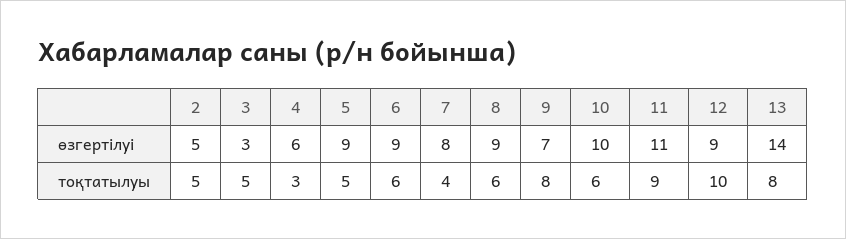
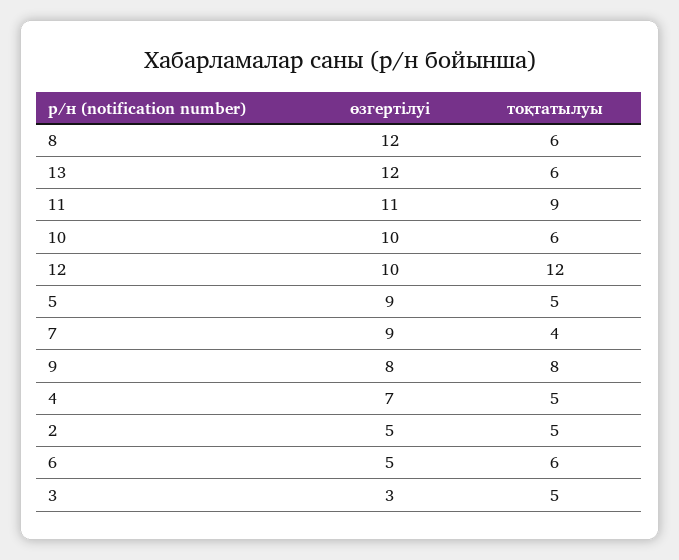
4, өзгертілуі: 6 -> 7
6, өзгертілуі: 9 -> 5
7, өзгертілуі: 8 -> 9
8, өзгертілуі: 9 -> 12
9, өзгертілуі: 7 -> 8
12, өзгертілуі: 9 -> 10
13, өзгертілуі: 14 -> 12
4, тоқтатылуы: 3 -> 5
12, тоқтатылуы: 10 -> 12
13, тоқтатылуы: 8 -> 6

